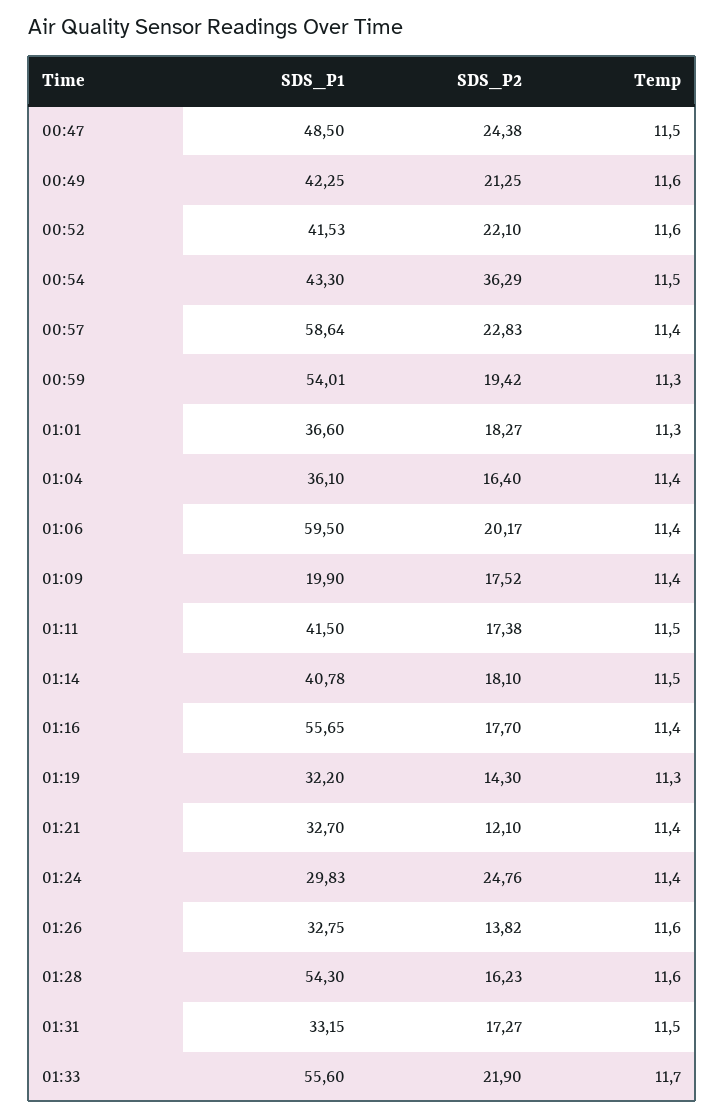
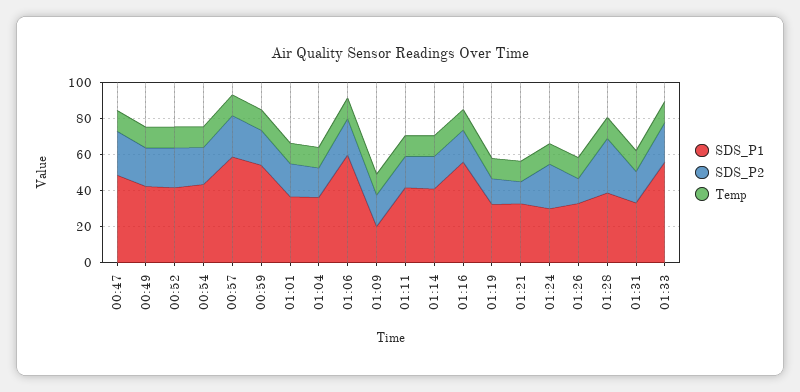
SDS_P2, 00:54: 36.29 -> 20
SDS_P1, 01:28: 54.3 -> 40
SDS_P2, 01:28: 16.23 -> 30

